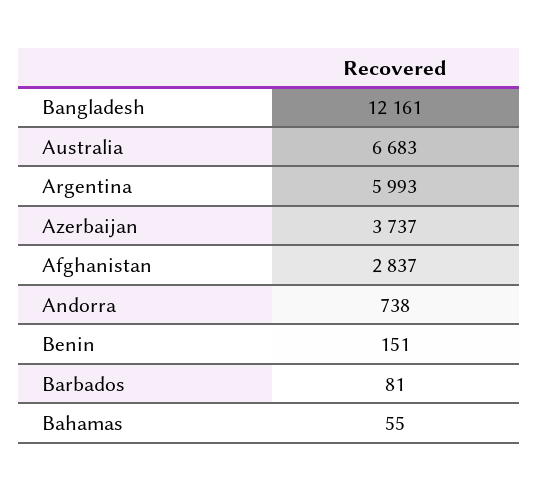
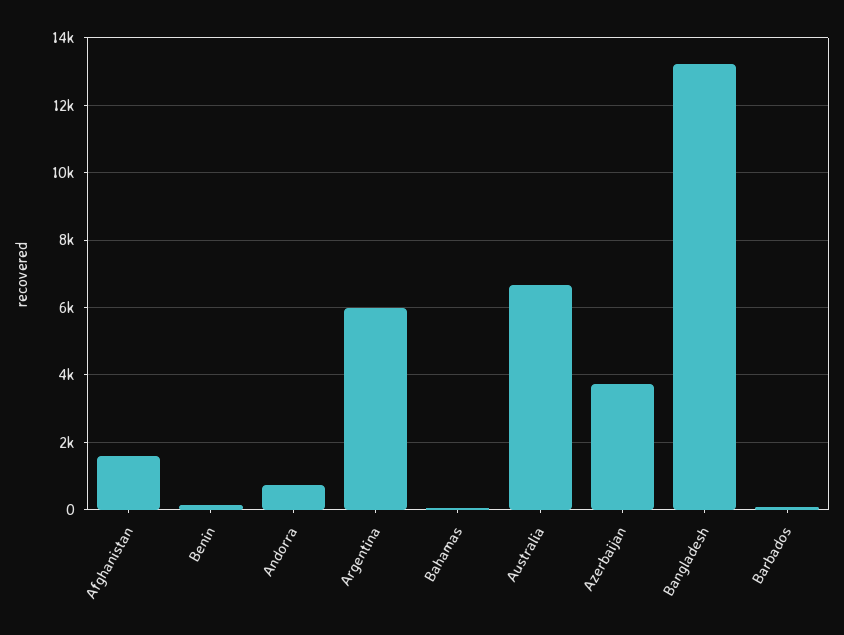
Bangladesh: 12161 -> 13200
Afghanistan: 2837 -> 1600

